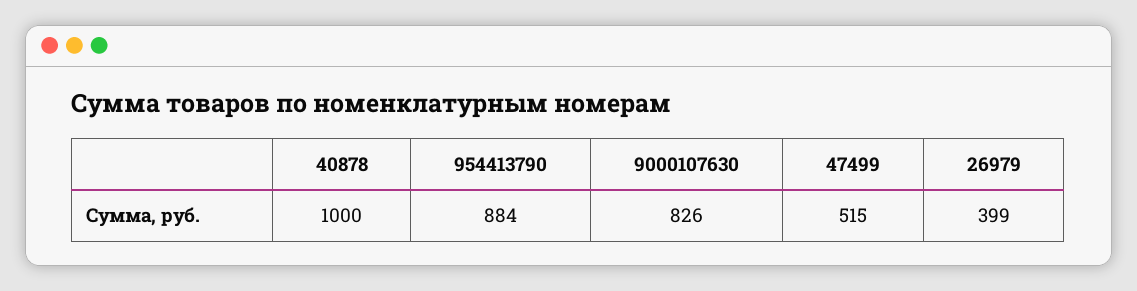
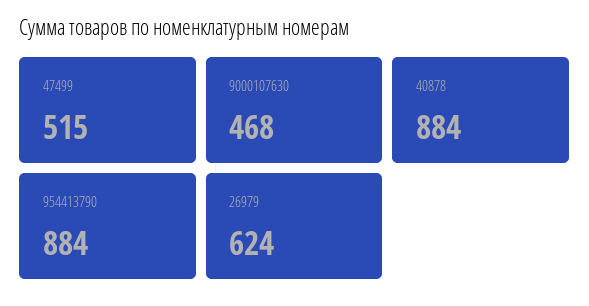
40878: 1000 -> 884
9000107630: 826 -> 468
26979: 399 -> 624

